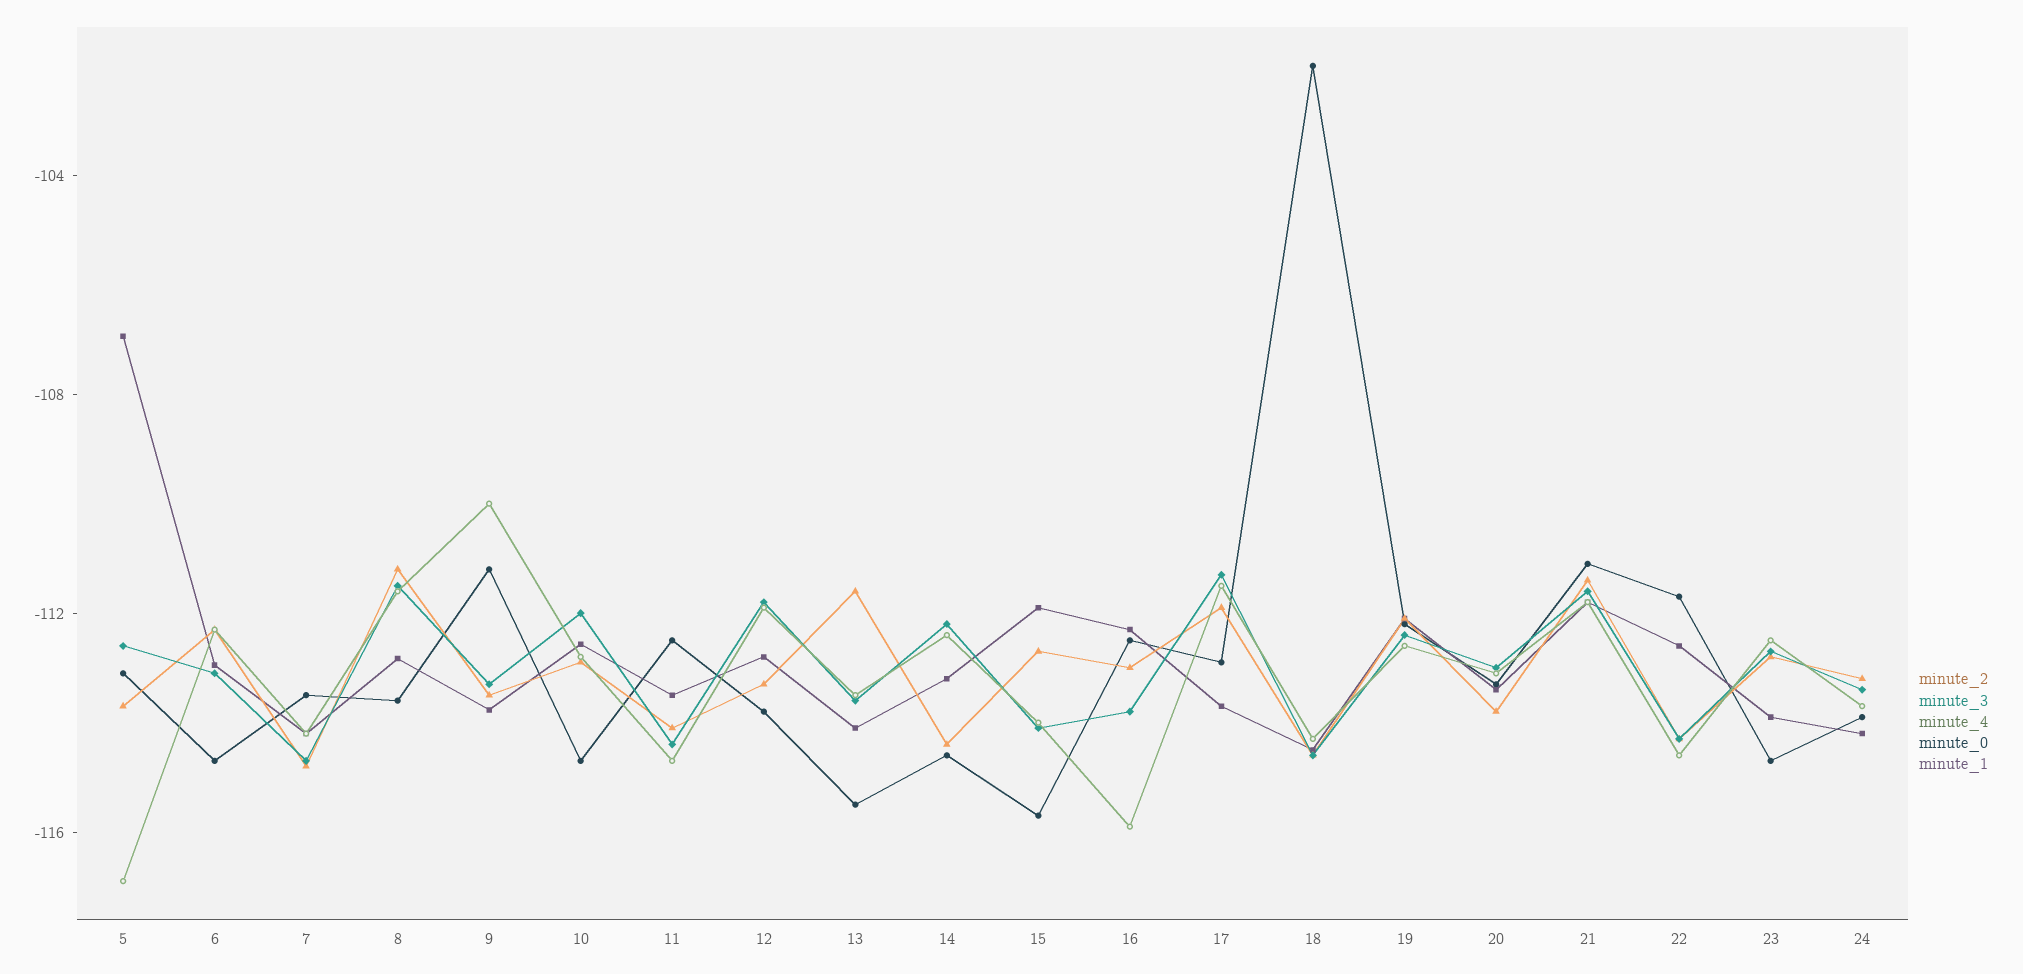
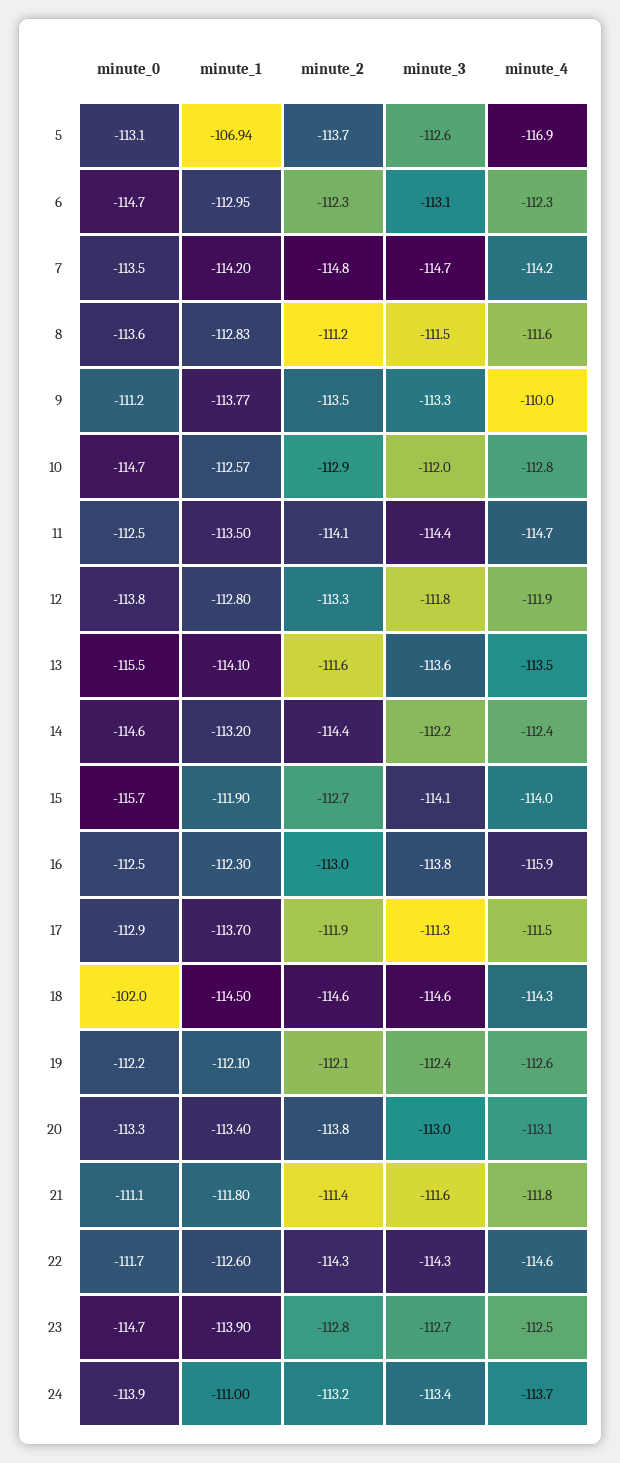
minute_1, 24: -114 -> -111

